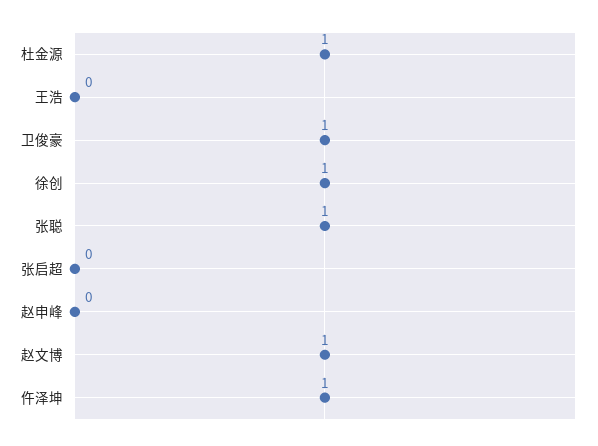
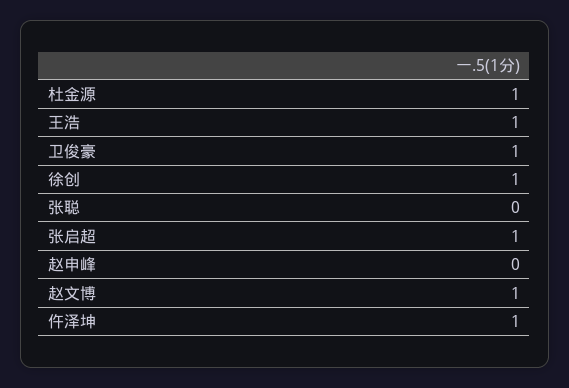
王浩: 0 -> 1
张聪: 1 -> 0
张启超: 0 -> 1

